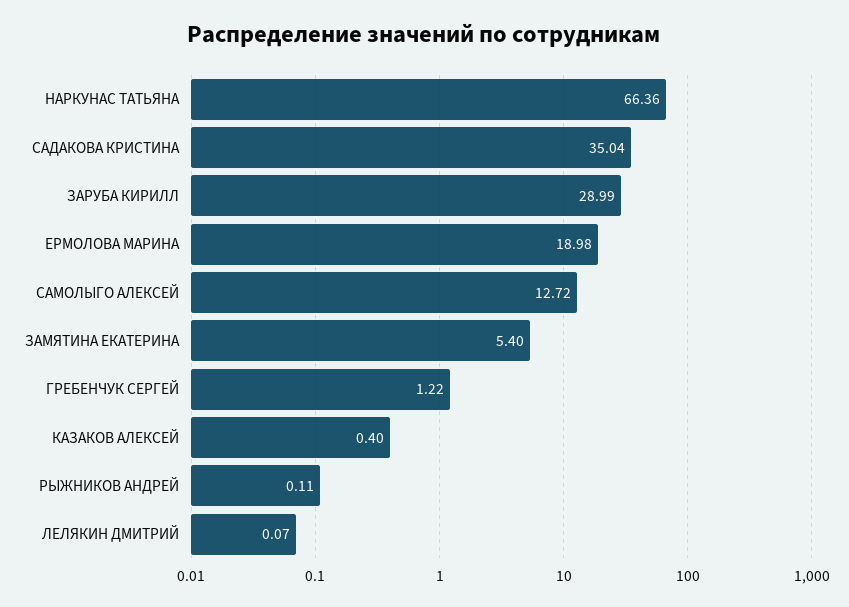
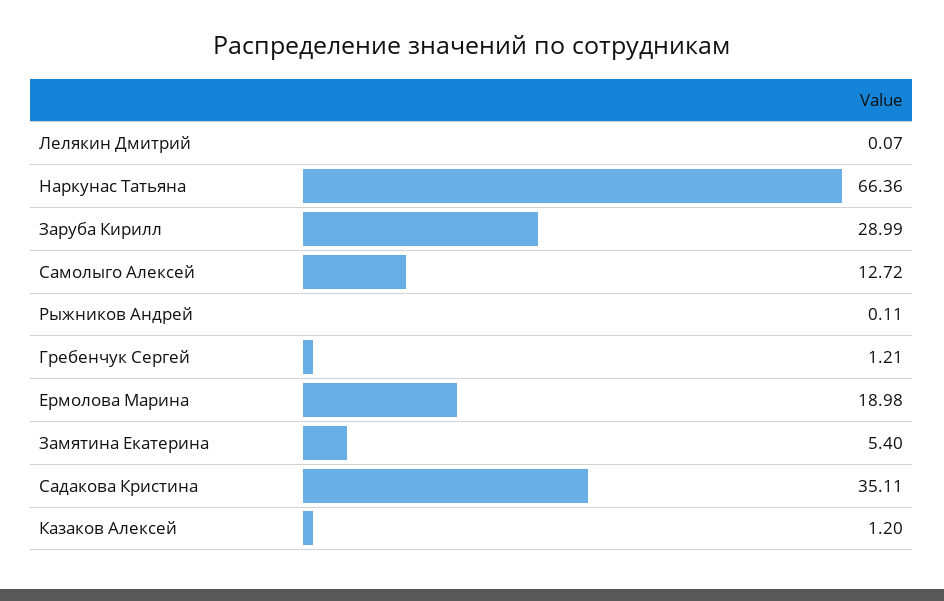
САДАКОВА КРИСТИНА: 35.04 -> 35.11
ГРЕБЕНЧУК СЕРГЕЙ: 1.22 -> 1.21
КАЗАКОВ АЛЕКСЕЙ: 0.4 -> 1.2

